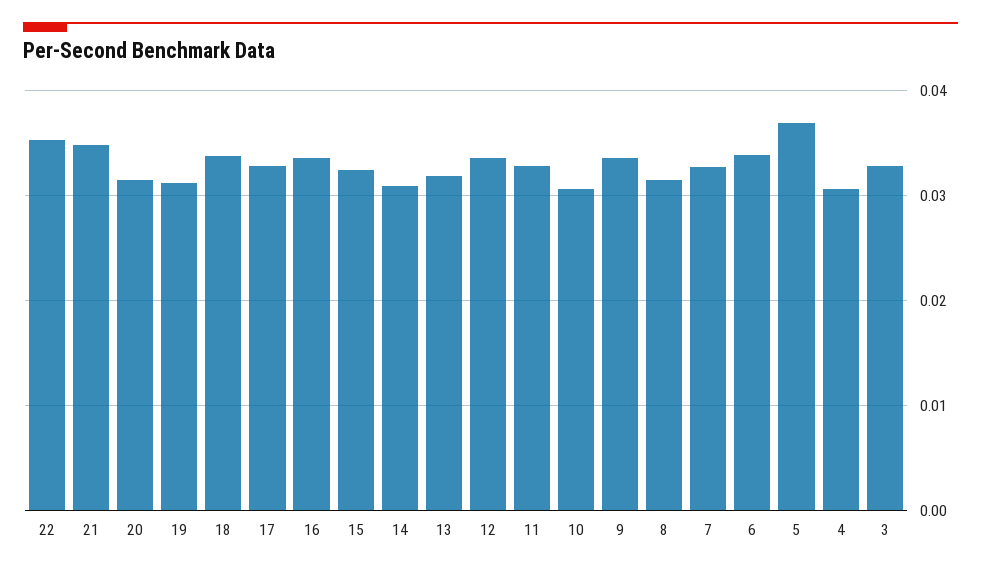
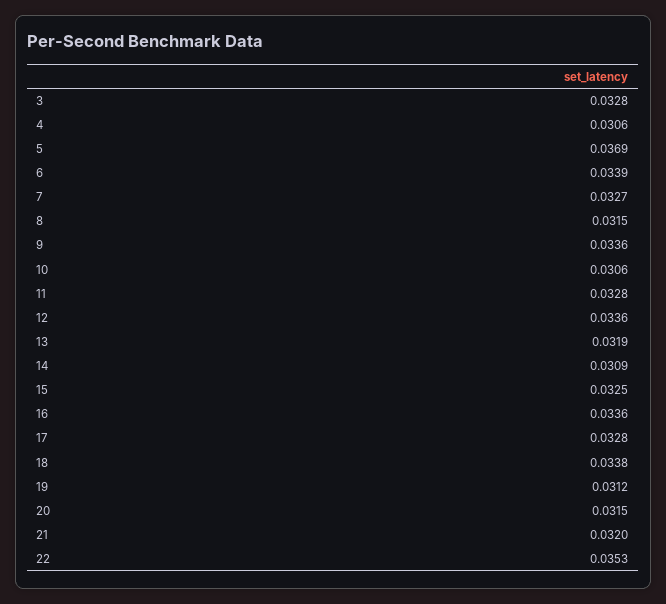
21: 0.035 -> 0.032

